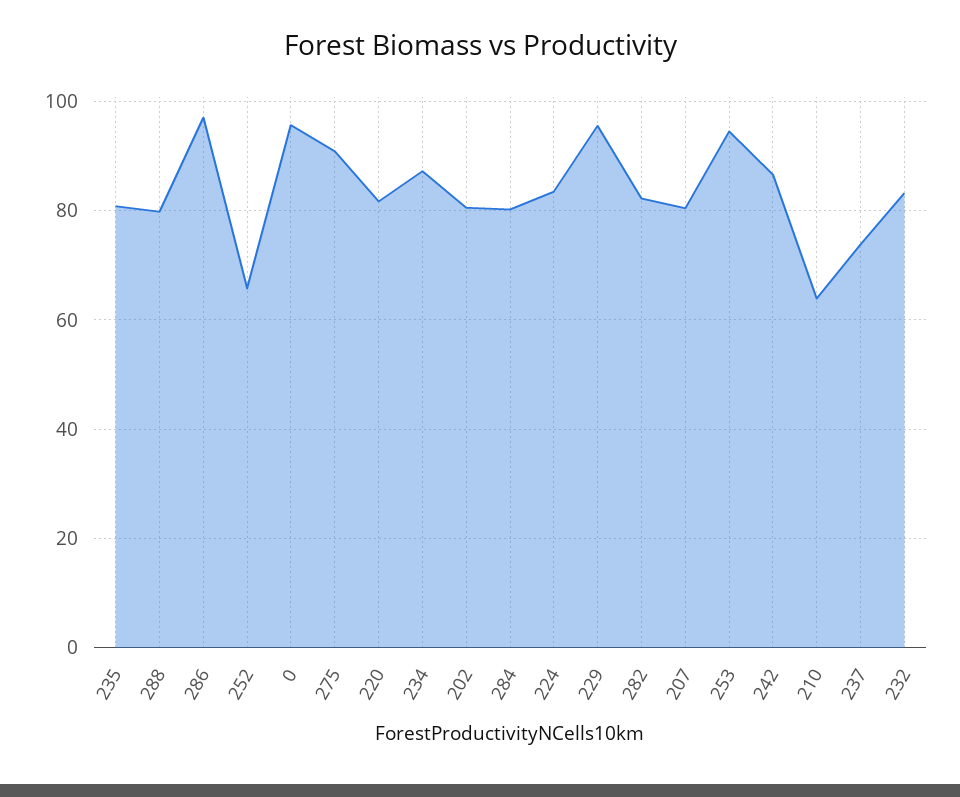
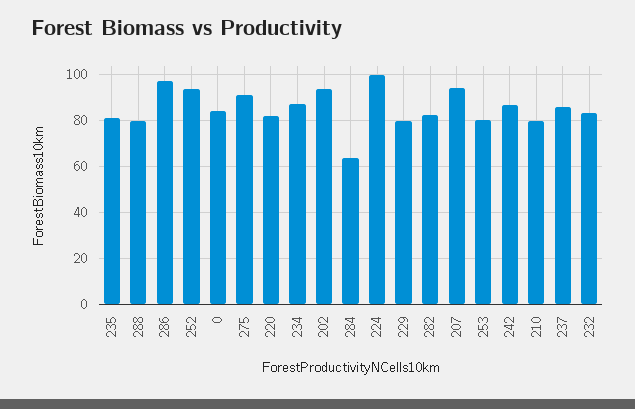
252: 66 -> 95
0: 96 -> 85
202: 80 -> 95
284: 80 -> 65
224: 84 -> 100
229: 96 -> 80
207: 80 -> 95
253: 94 -> 80
210: 64 -> 80
237: 74 -> 85

